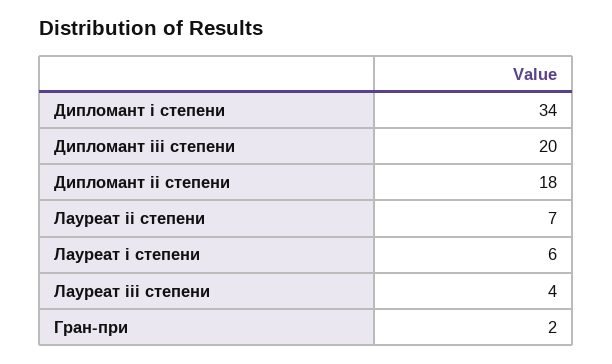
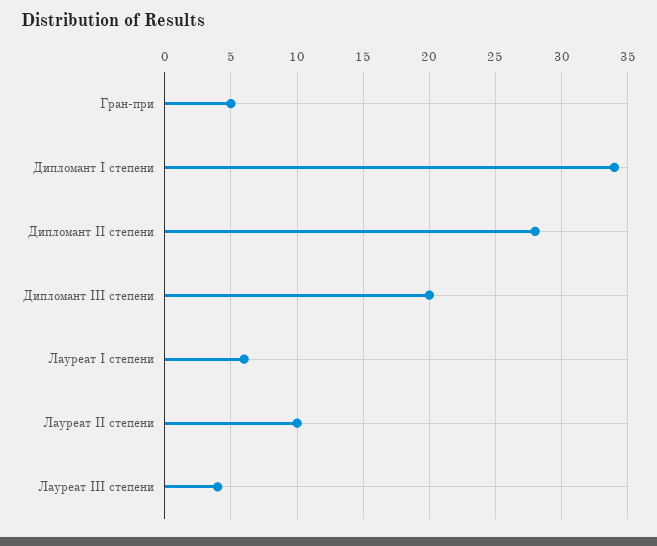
Дипломант ii степени: 18 -> 28
Лауреат ii степени: 7 -> 10
Гран-при: 2 -> 5

